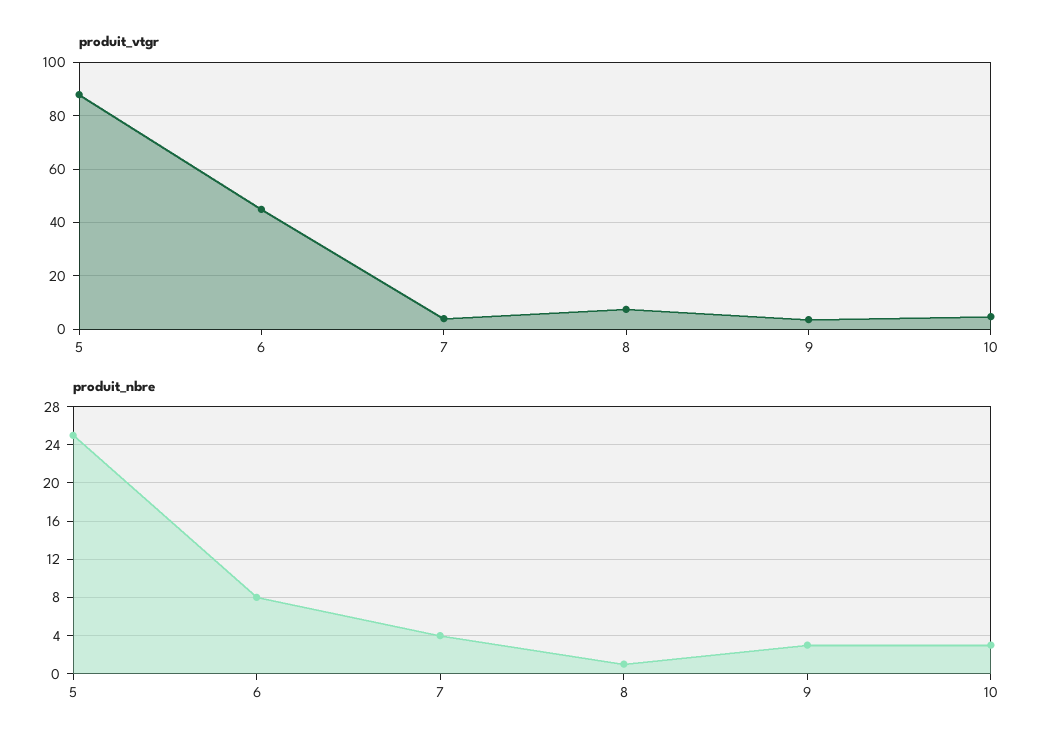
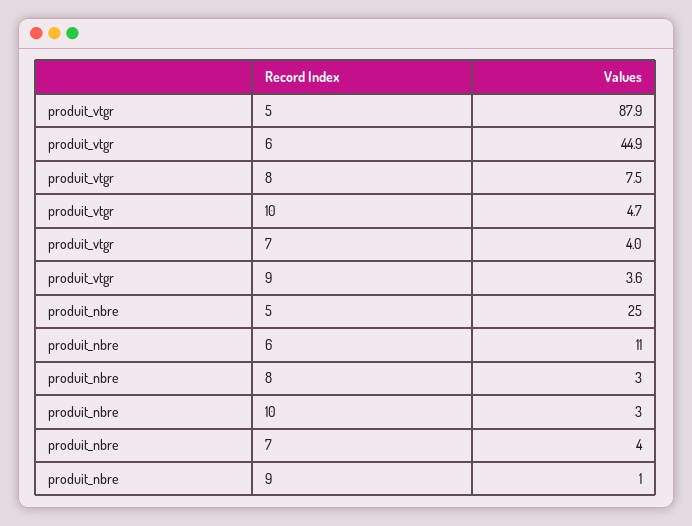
produit_nbre, 6: 8 -> 11
produit_nbre, 8: 1 -> 3
produit_nbre, 9: 3 -> 1

